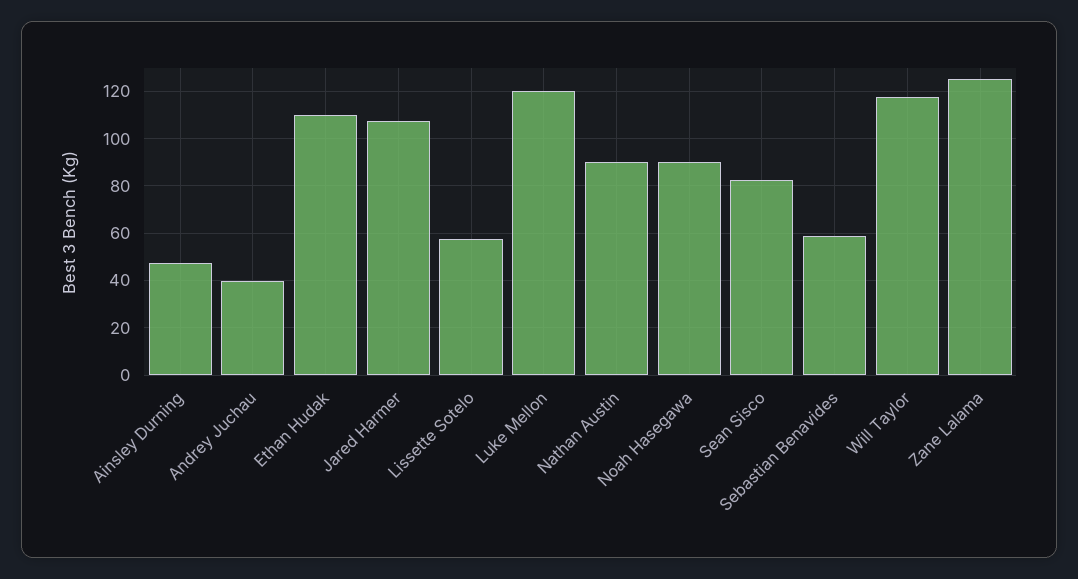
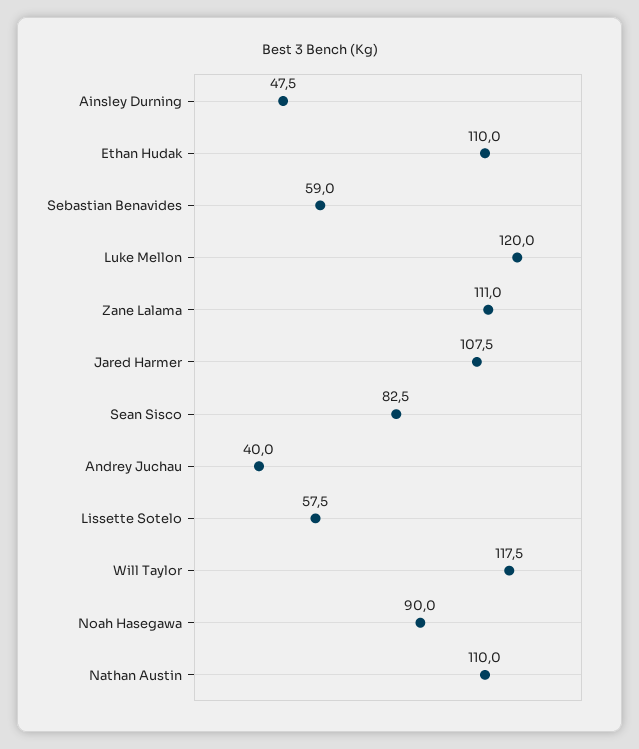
Nathan Austin: 90 -> 110
Zane Lalama: 125 -> 111

